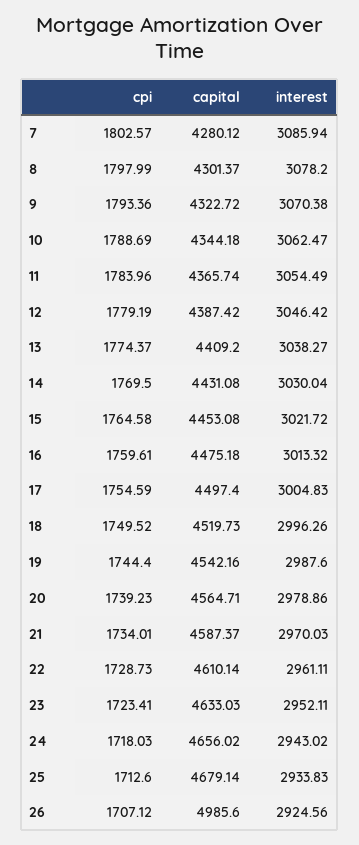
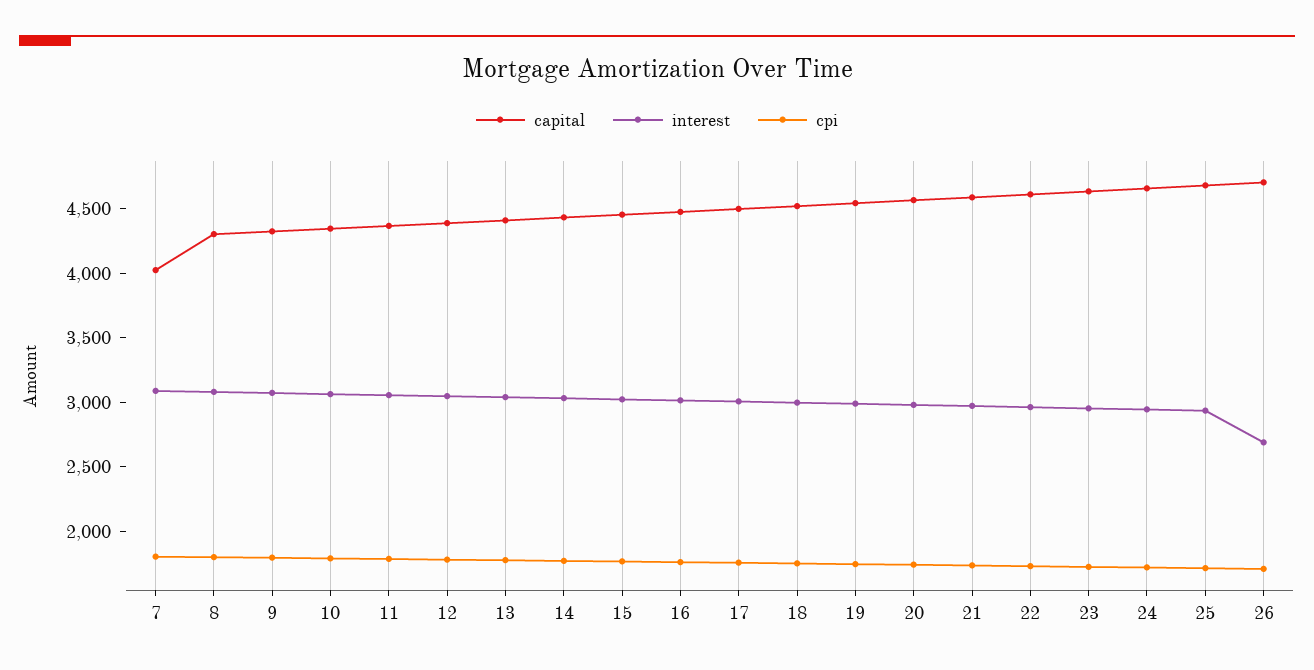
capital, 7: 4280.12 -> 4000
capital, 26: 4985.6 -> 4700
interest, 26: 2924.56 -> 2700

